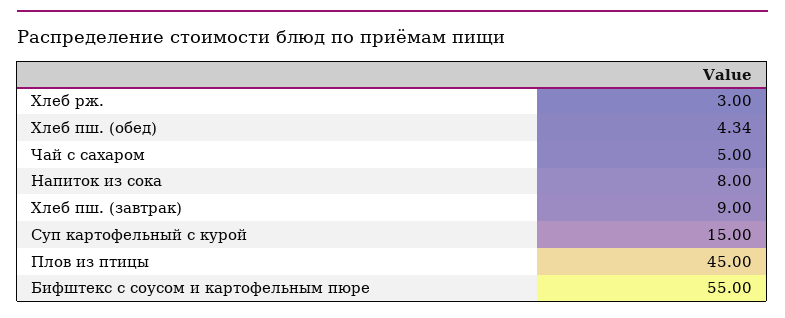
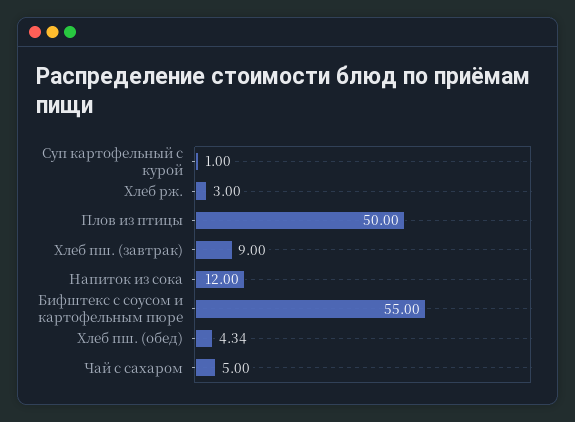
Напиток из сока: 8 -> 12
Суп картофельный с курой: 15 -> 1
Плов из птицы: 45 -> 50

